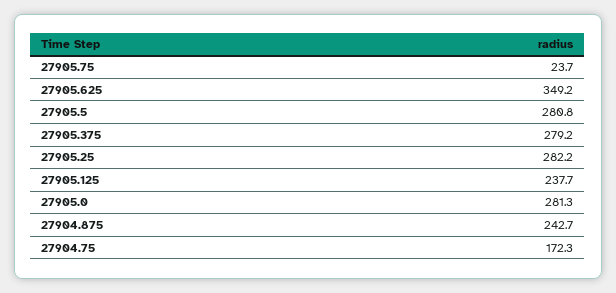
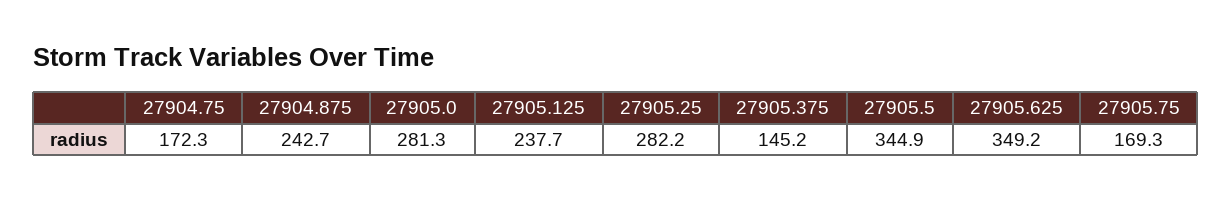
27905.75: 23.7 -> 169.3
27905.5: 280.8 -> 344.9
27905.375: 279.2 -> 145.2

